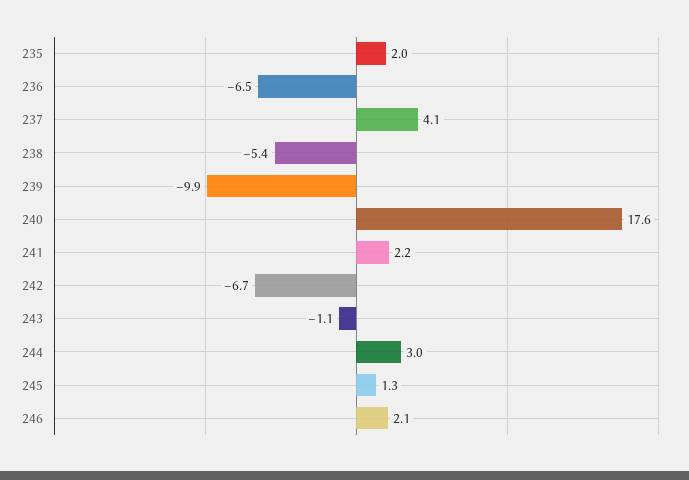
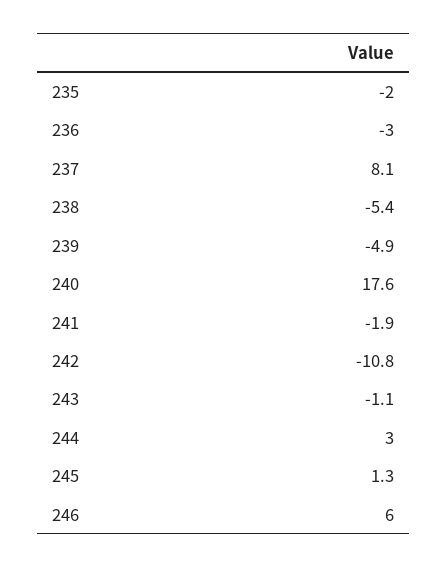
235: 2 -> -2
236: -6.5 -> -3
237: 4.1 -> 8.1
239: -9.9 -> -4.9
241: 2.2 -> -1.9
242: -6.7 -> -10.8
246: 2.1 -> 6

